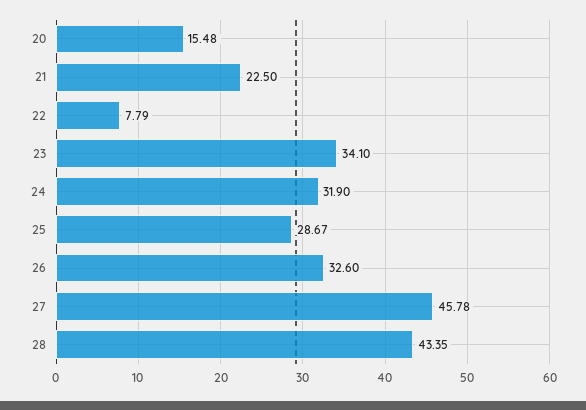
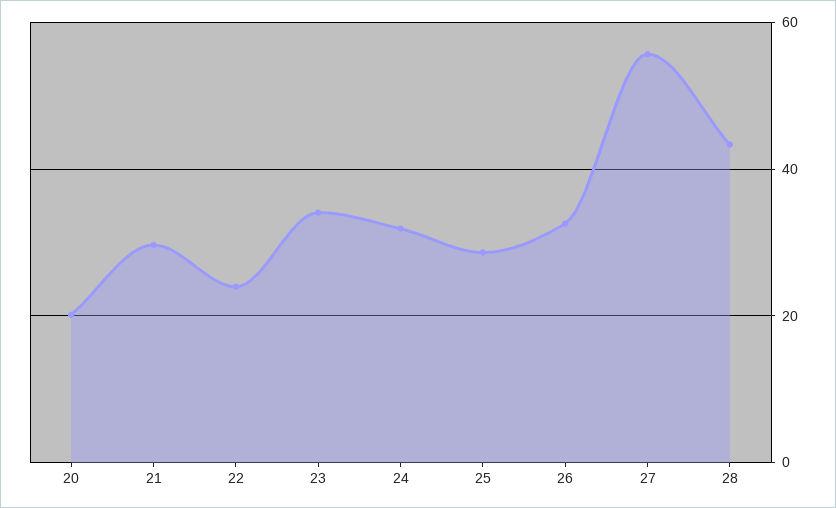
20: 15.48 -> 20
21: 22.5 -> 30
22: 7.79 -> 24
27: 45.78 -> 56

